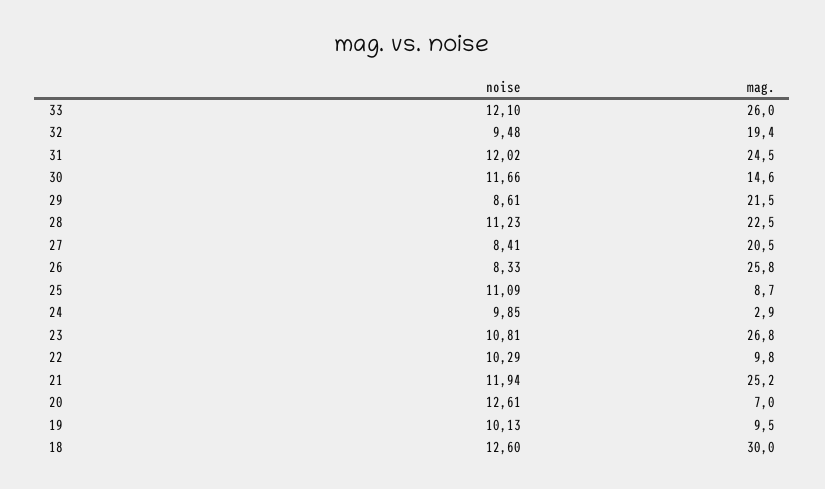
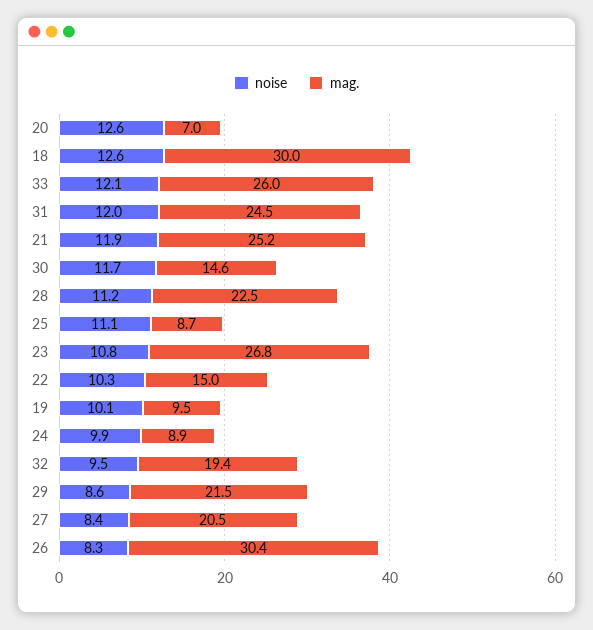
mag., 26: 25.8 -> 30.4
mag., 24: 2.9 -> 8.9
mag., 22: 9.8 -> 15

